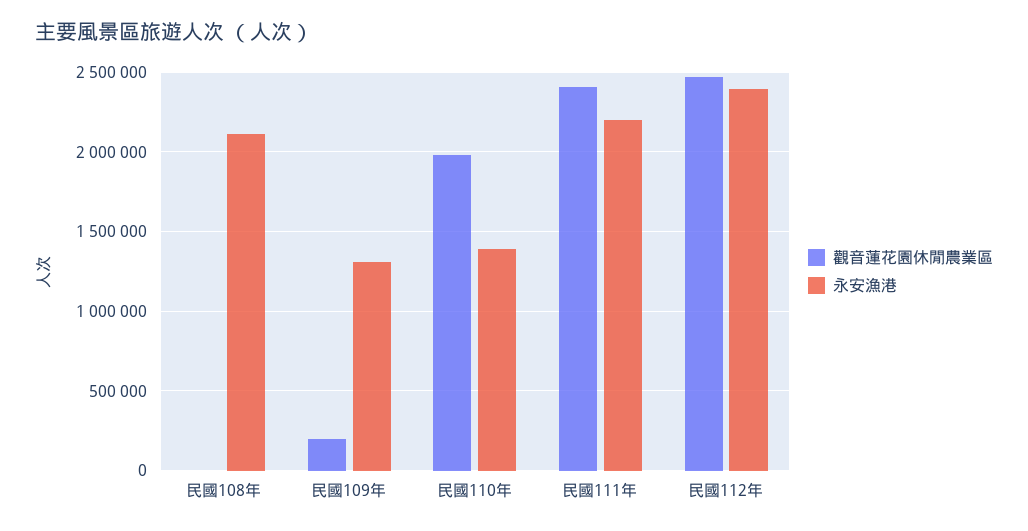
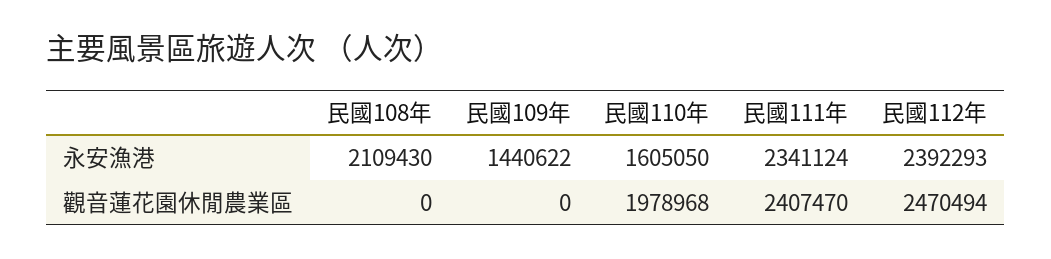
觀音蓮花園休閒農業區, 民國109年: 200000 -> 0
永安漁港, 民國109年: 1300000 -> 1440622
永安漁港, 民國110年: 1400000 -> 1605050
永安漁港, 民國111年: 2200000 -> 2341124

